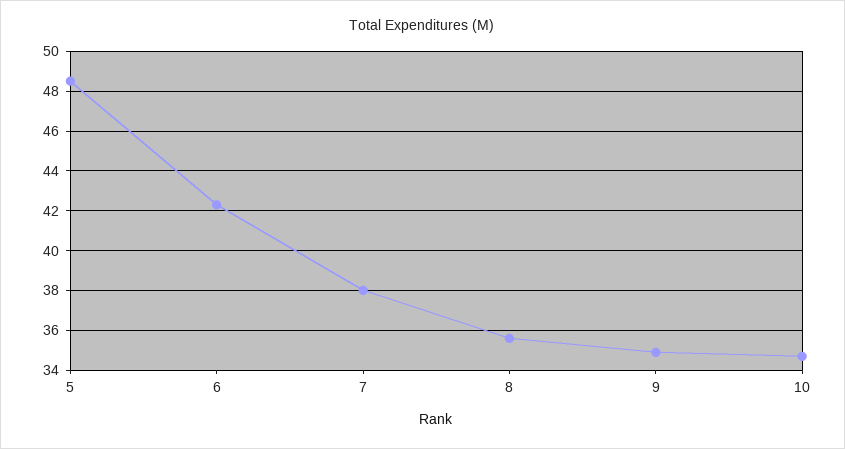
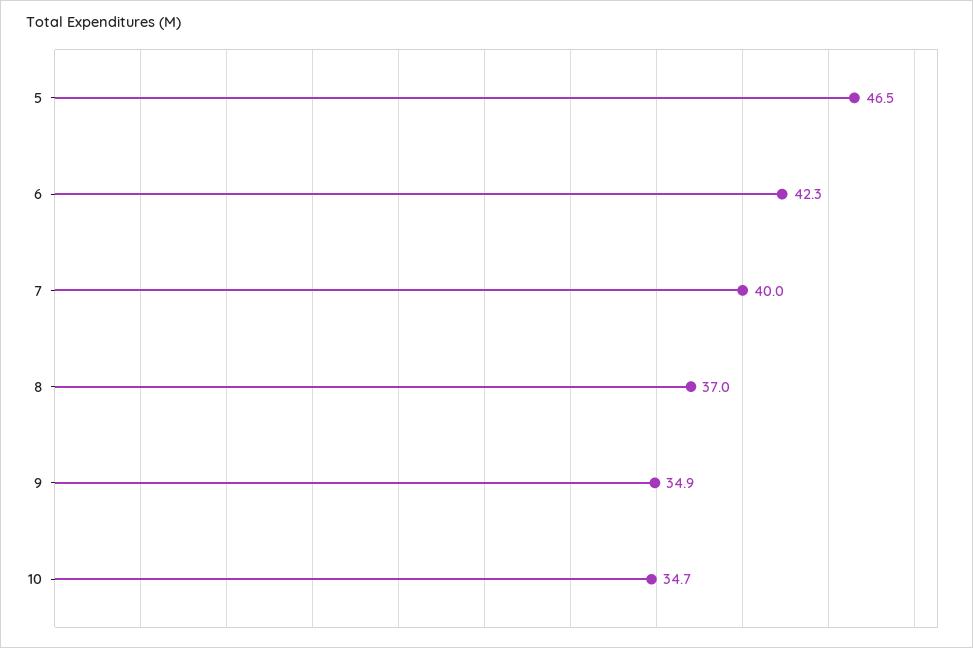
5: 48.5 -> 46.5
7: 38 -> 40
8: 35.5 -> 37

